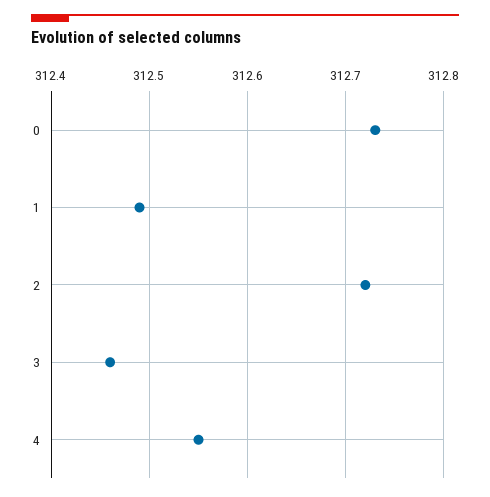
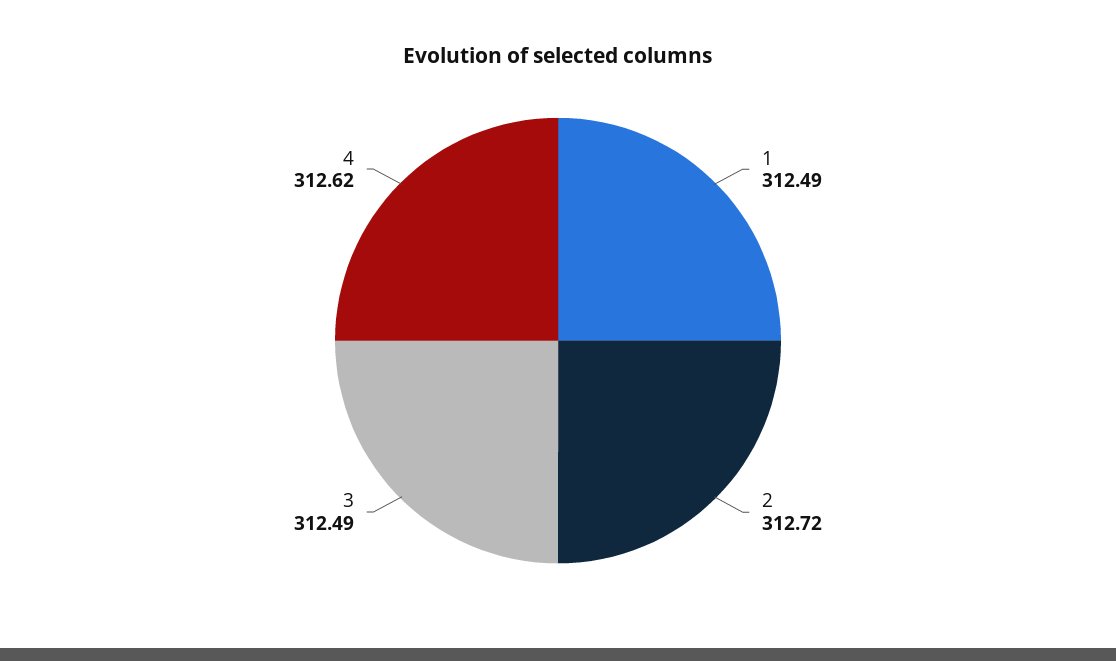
0: 312.73 -> none
3: 312.46 -> 312.49
4: 312.55 -> 312.62

